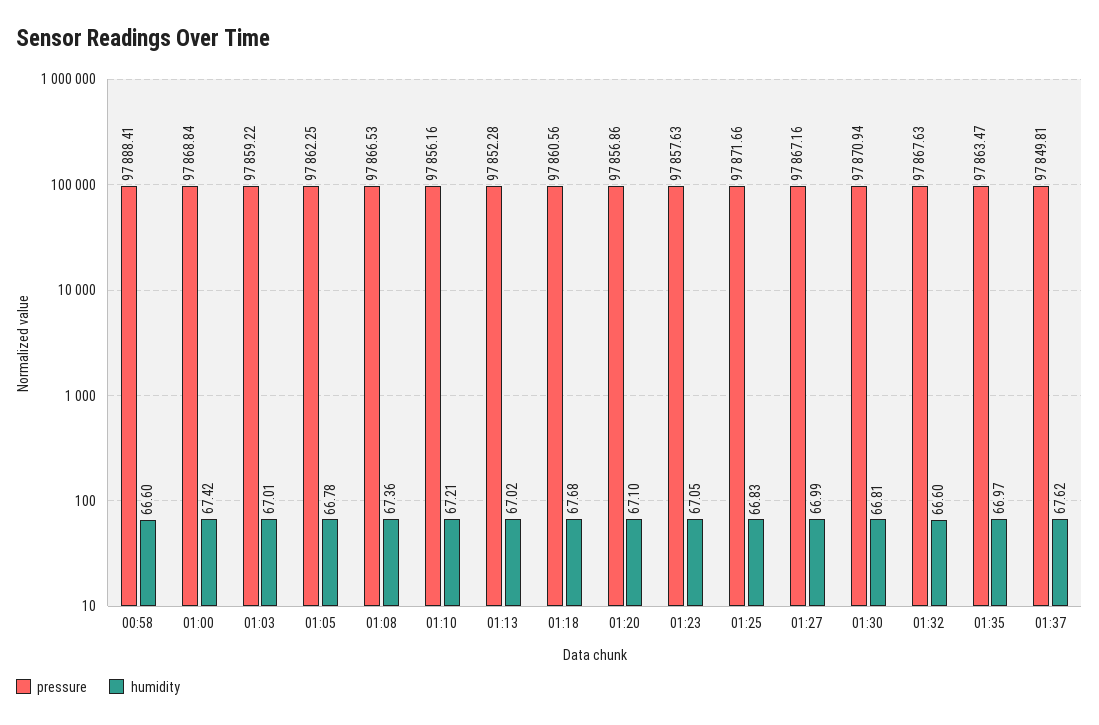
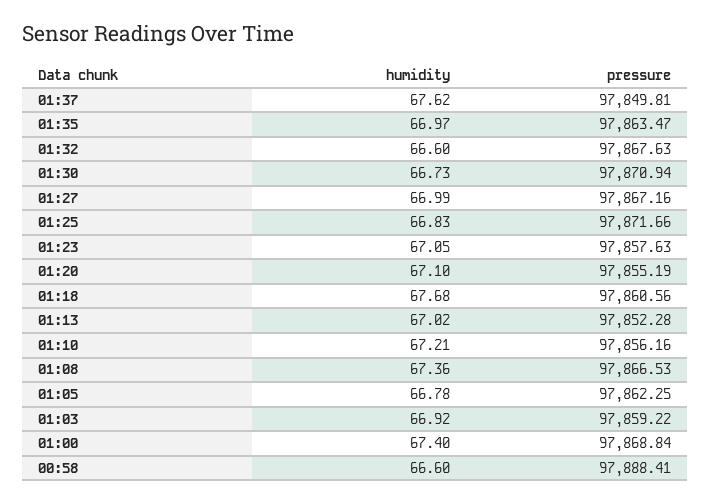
humidity, 01:00: 67.42 -> 67.4
humidity, 01:03: 67.01 -> 66.92
pressure, 01:20: 97856.86 -> 97855.19
humidity, 01:30: 66.81 -> 66.73

